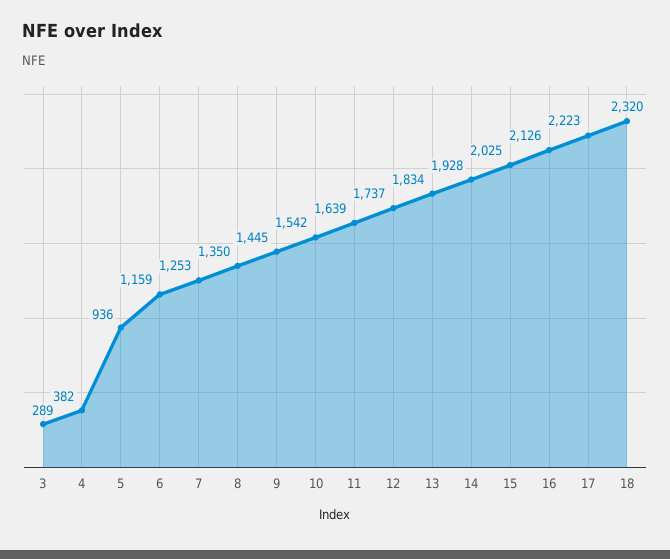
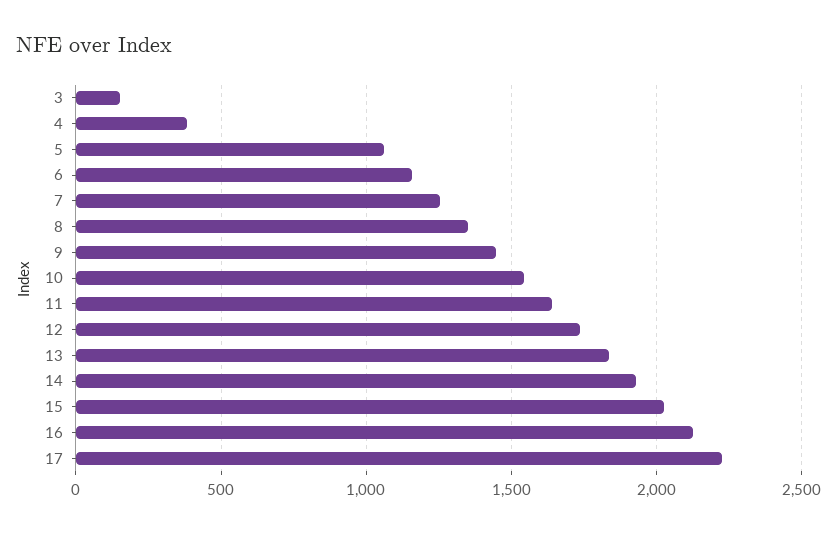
3: 289 -> 150
5: 936 -> 1050
18: 2320 -> none

